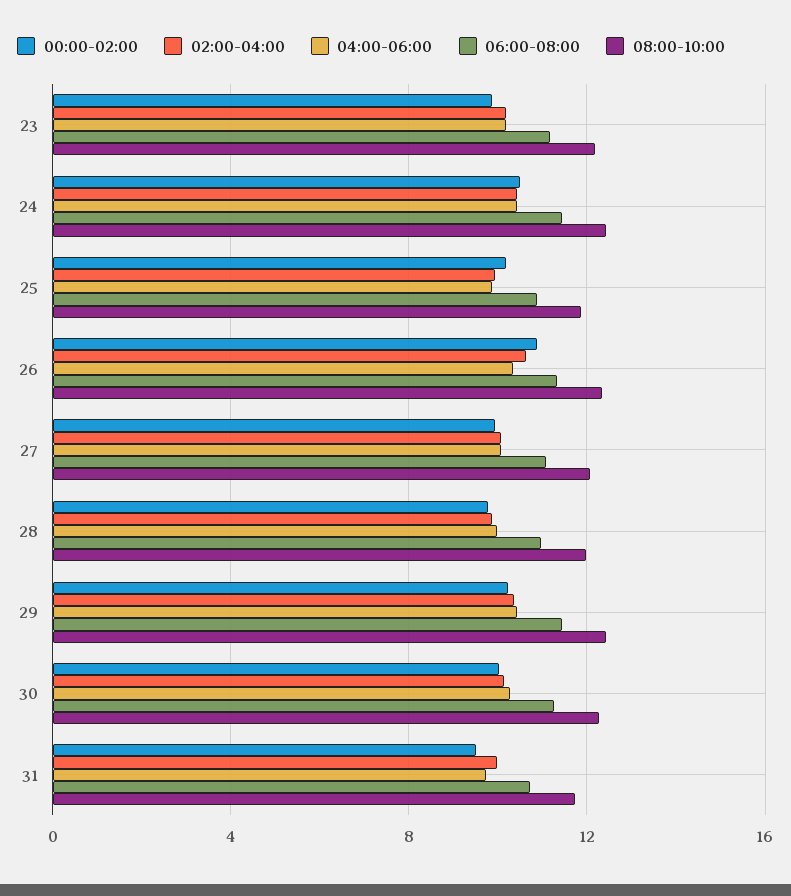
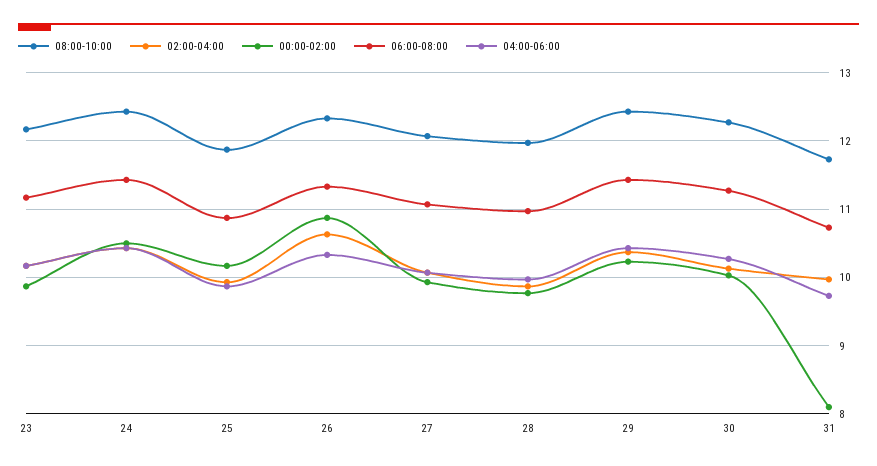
00:00-02:00, 31: 9.5 -> 8.1

